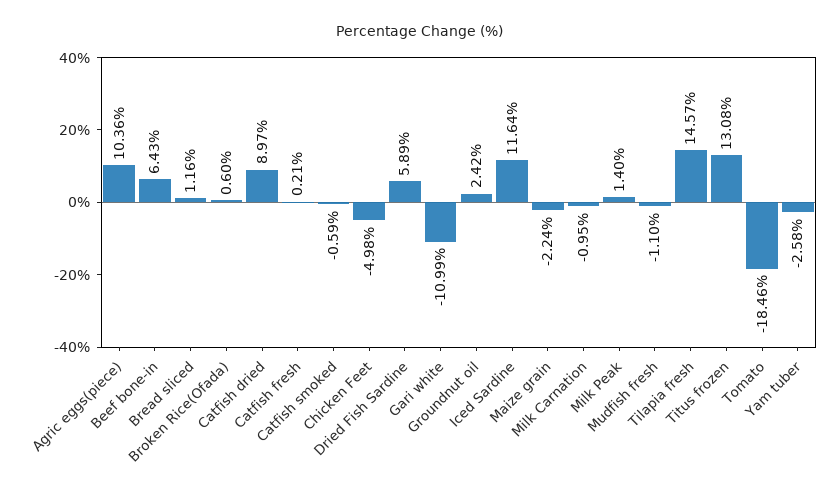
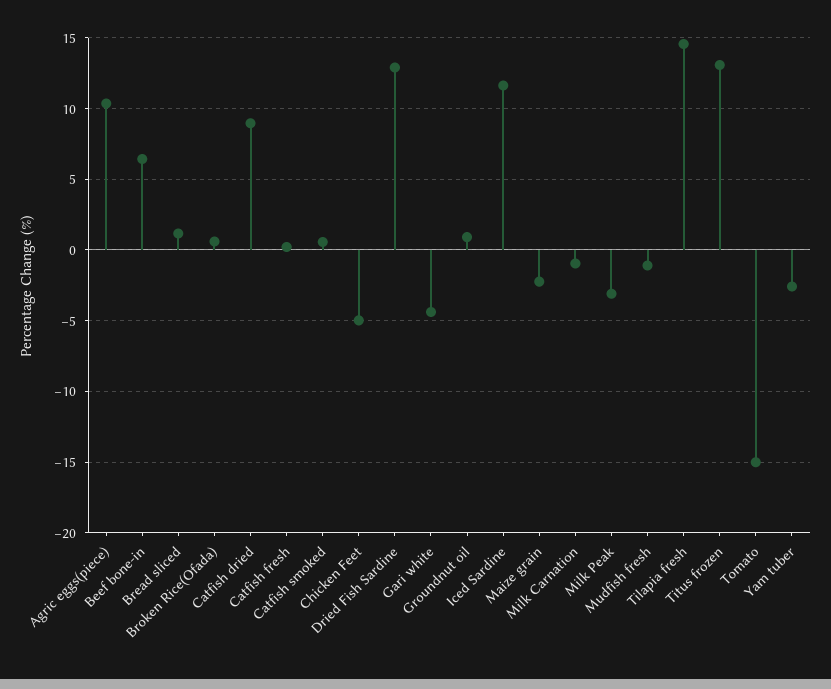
Catfish smoked: -0.59 -> 0.5
Dried Fish Sardine: 5.89 -> 13
Gari white: -10.99 -> -4.5
Groundnut oil: 2.42 -> 1
Milk Peak: 1.4 -> -3
Tomato: -18.46 -> -15

